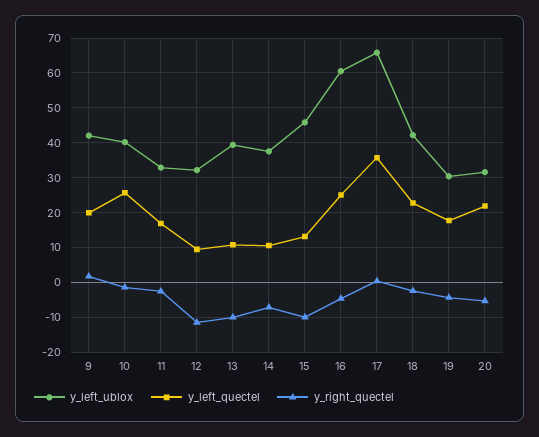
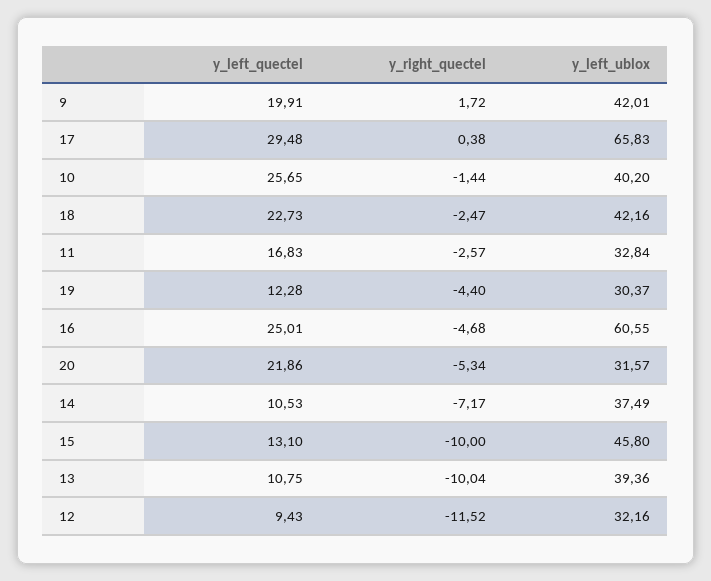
y_left_quectel, 17: 36 -> 29.48
y_left_quectel, 19: 18 -> 12.28

